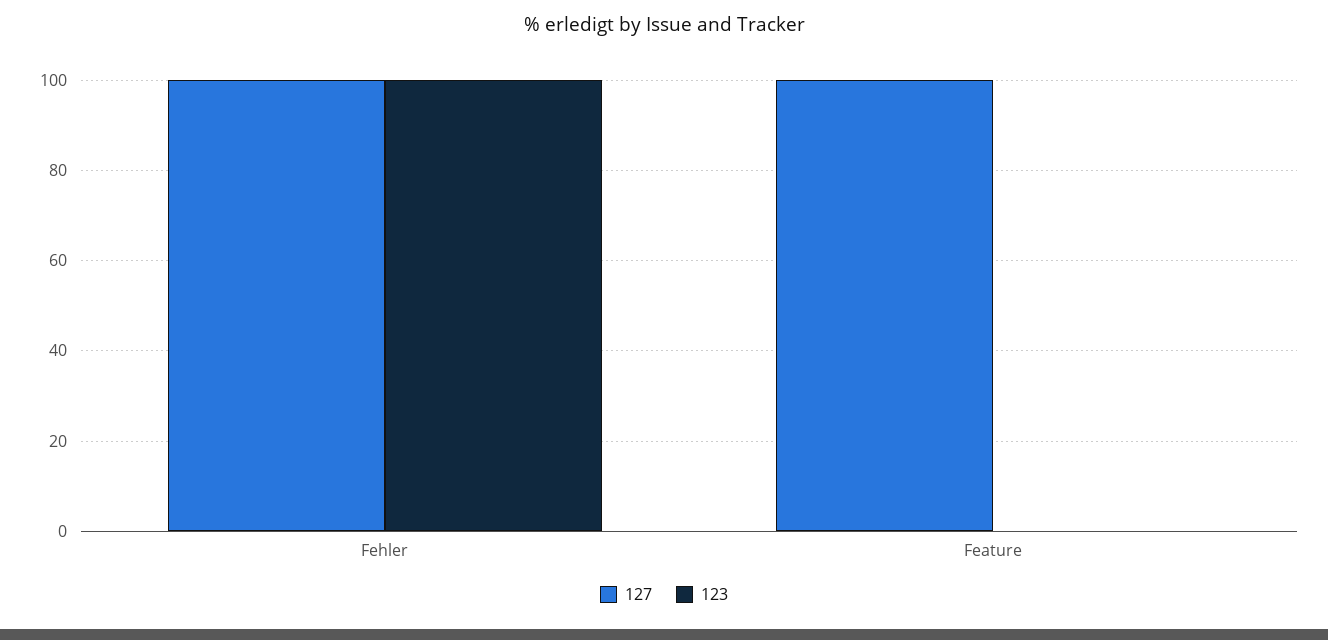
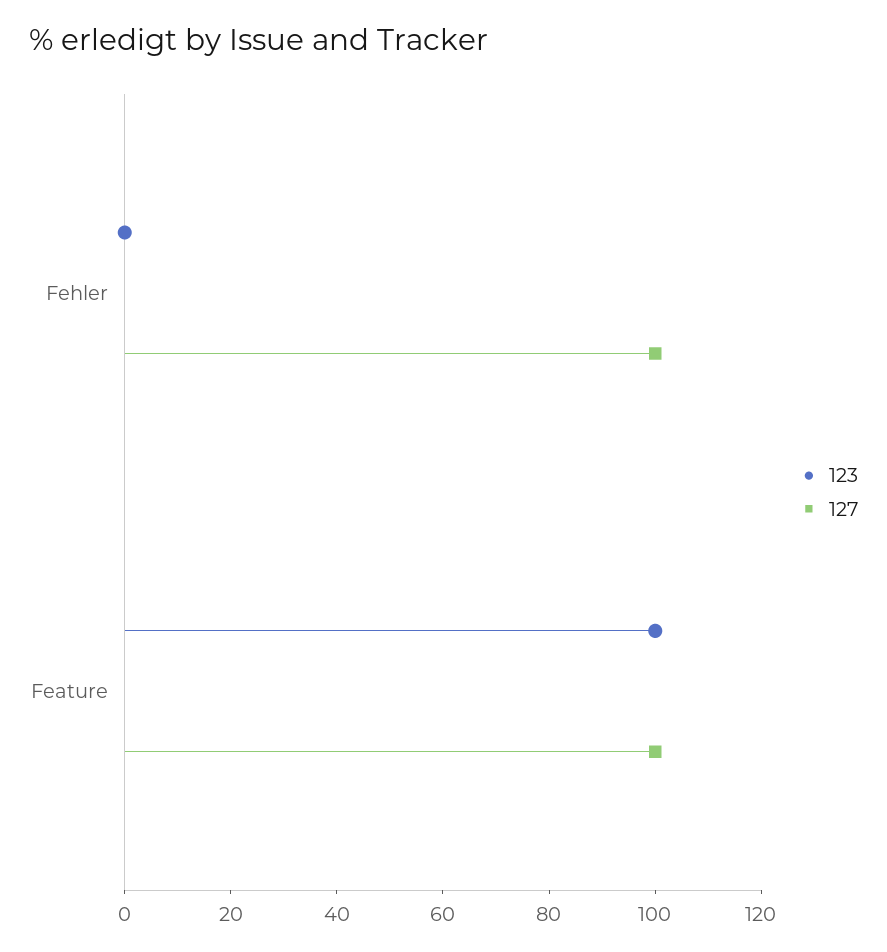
123, Fehler: 100 -> 0
123, Feature: 0 -> 100

